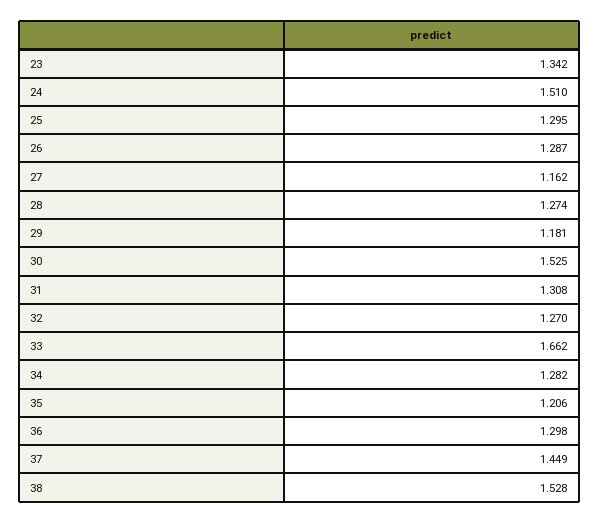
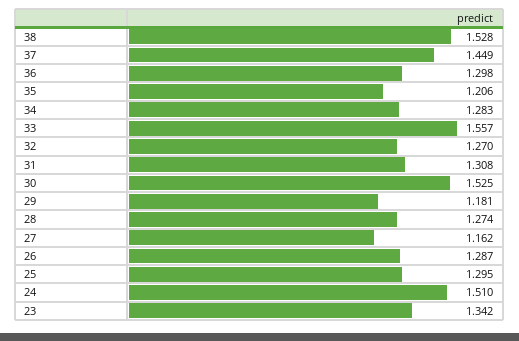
33: 1.662 -> 1.557
34: 1.282 -> 1.283

